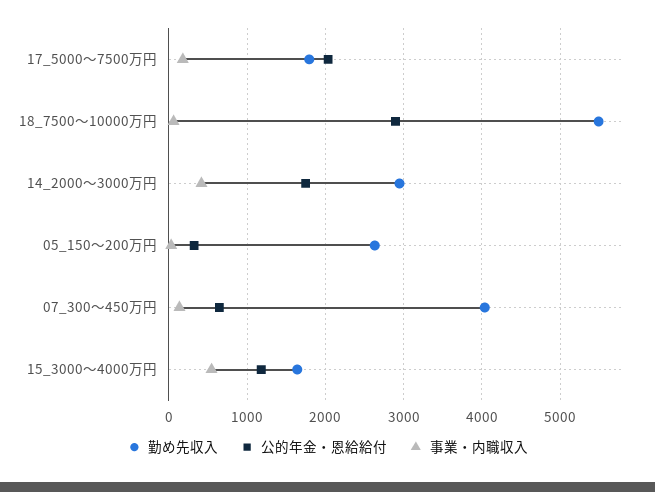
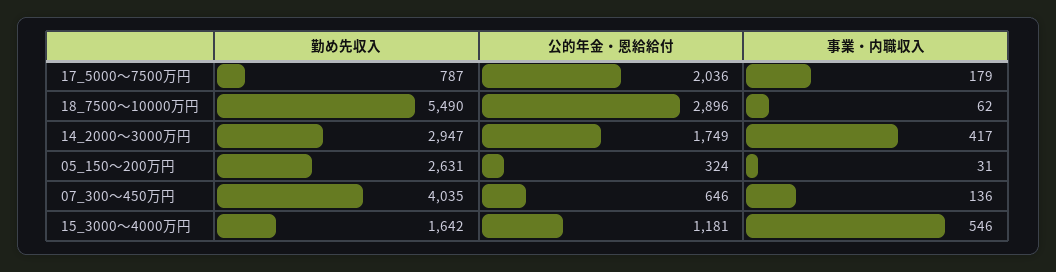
勤め先収入, 17_5000～7500万円: 1800 -> 787

